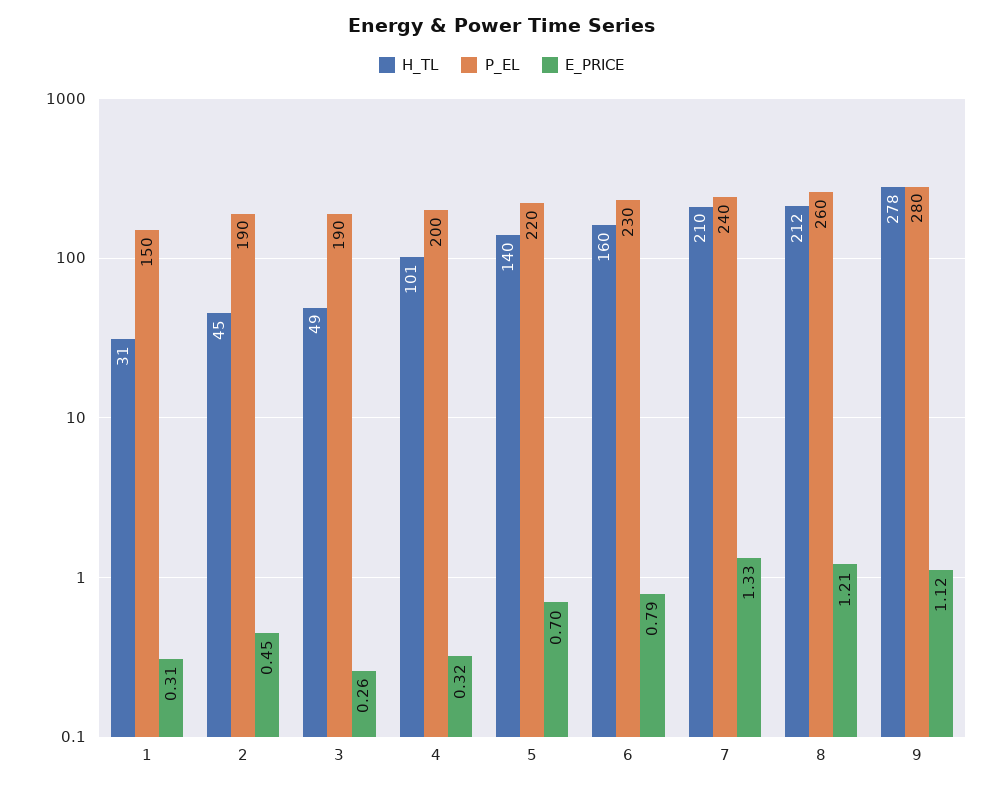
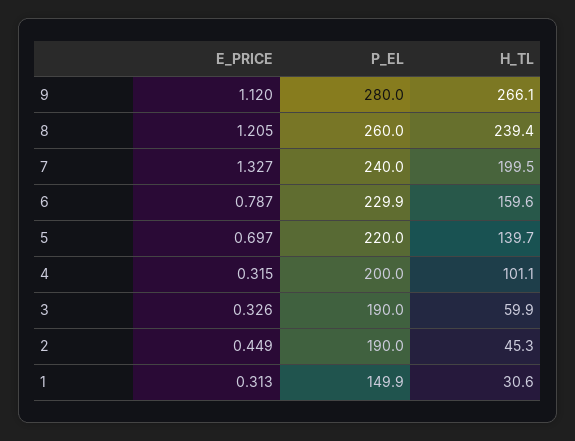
H_TL, 3: 49 -> 59.9
E_PRICE, 3: 0.26 -> 0.326
H_TL, 7: 210 -> 199.5
H_TL, 8: 212 -> 239.4
H_TL, 9: 278 -> 266.1

